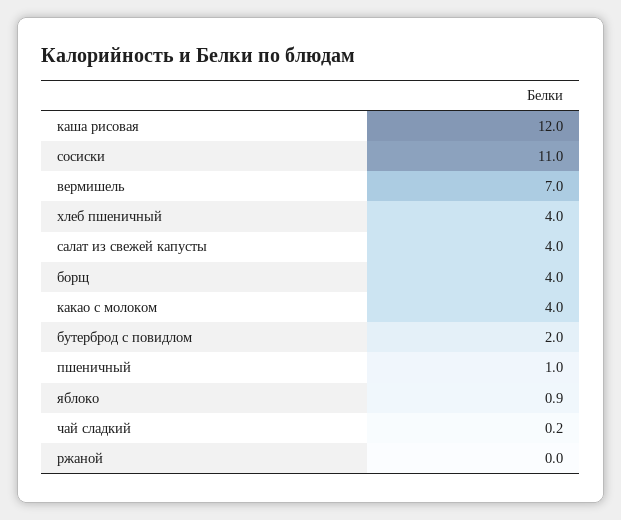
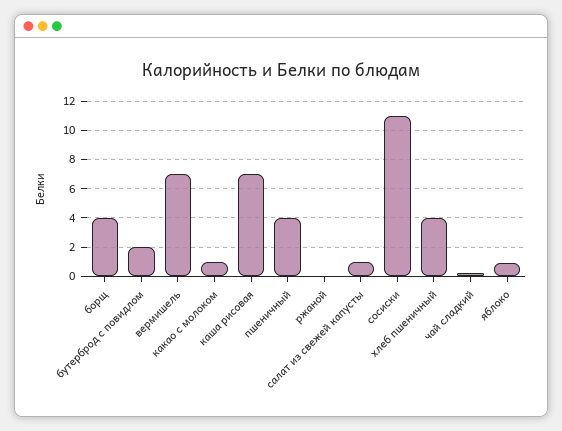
каша рисовая: 12 -> 7
салат из свежей капусты: 4 -> 1
какао с молоком: 4 -> 1
пшеничный: 1 -> 4

